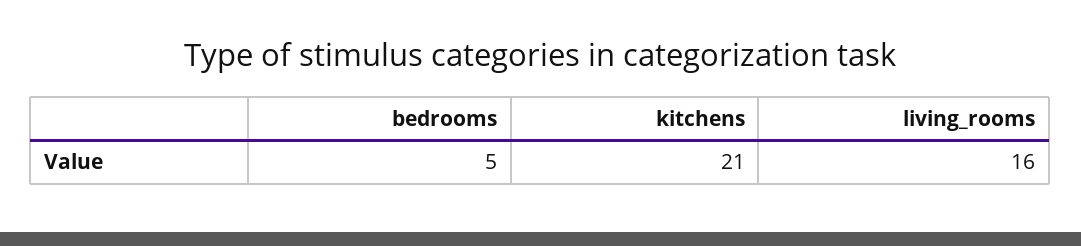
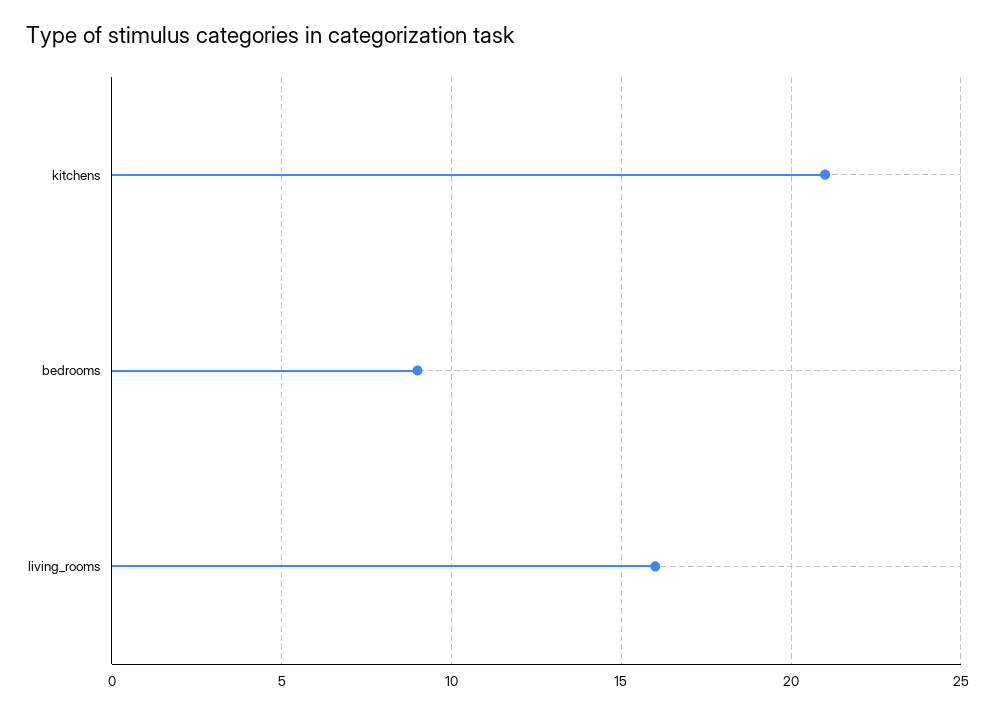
bedrooms: 5 -> 9

